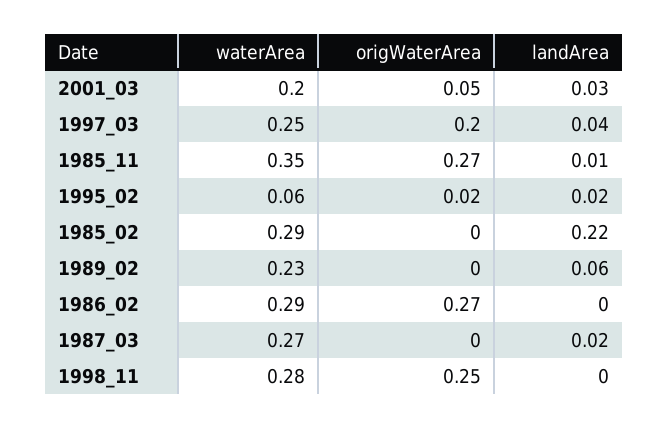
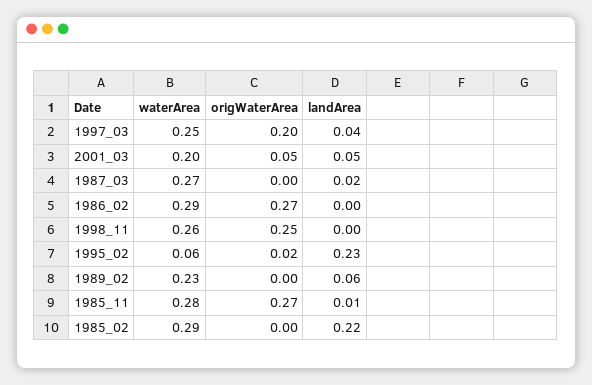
landArea, 2001_03: 0.03 -> 0.05
waterArea, 1985_11: 0.35 -> 0.28
landArea, 1995_02: 0.02 -> 0.23
waterArea, 1998_11: 0.28 -> 0.26

